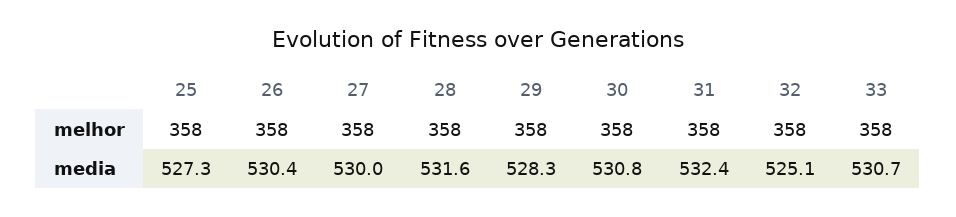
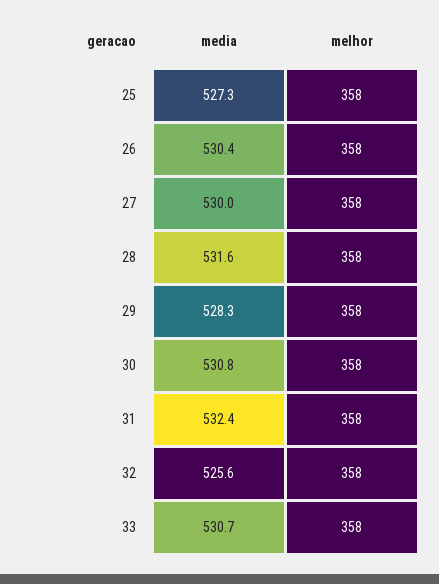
32, media: 525.1 -> 525.6

